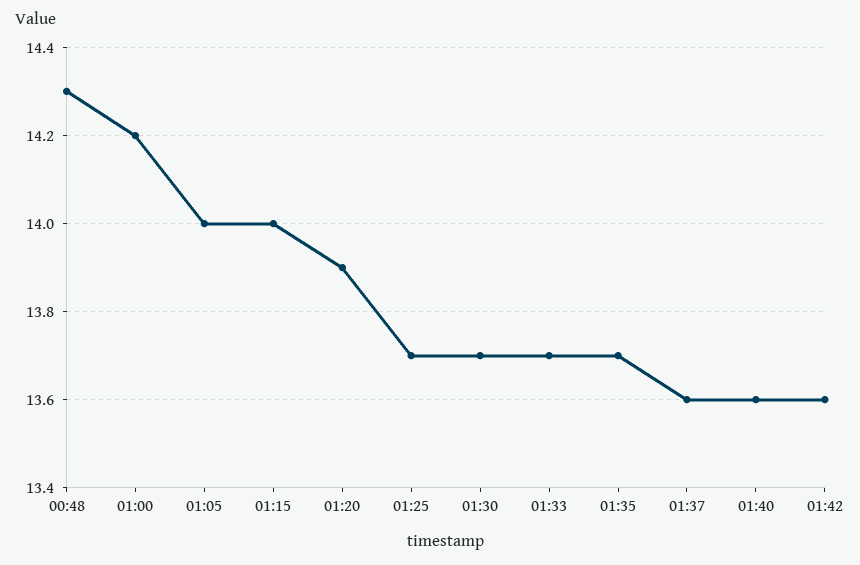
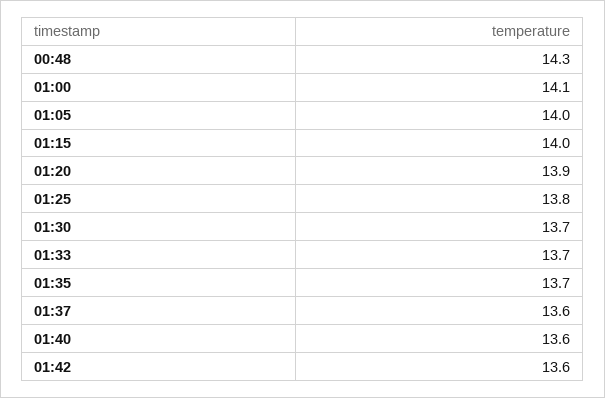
01:00: 14.2 -> 14.1
01:25: 13.7 -> 13.8

